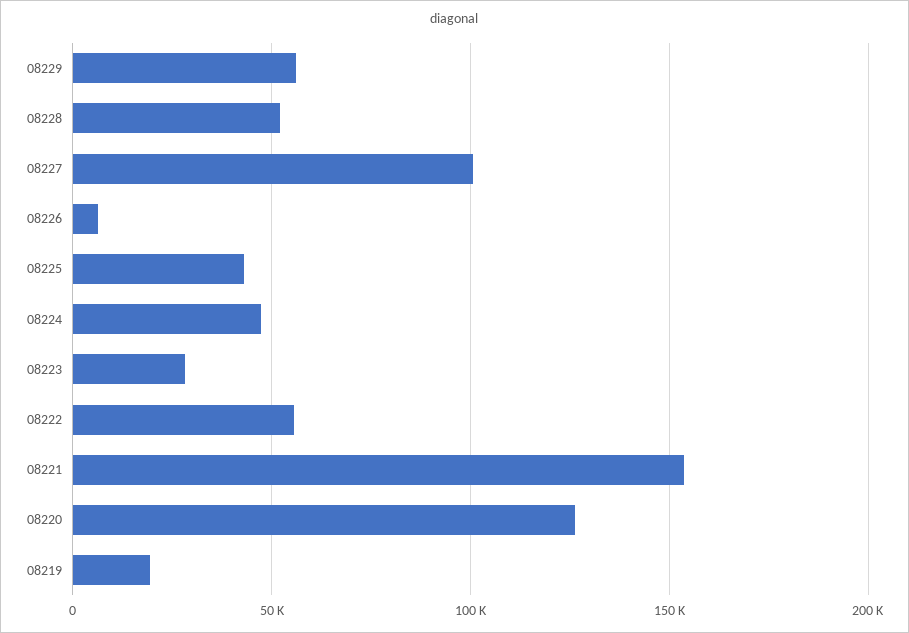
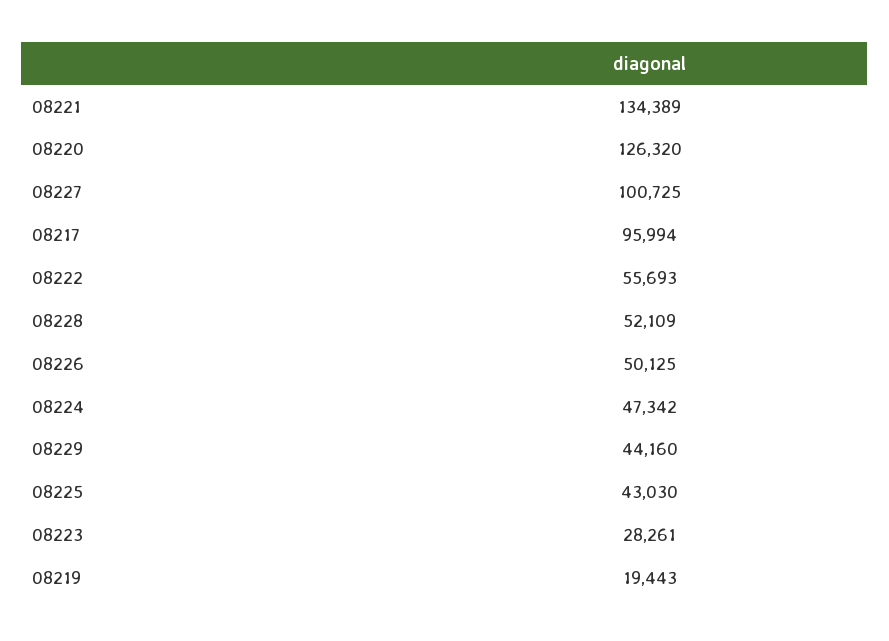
08229: 55000 -> 44160
08226: 5000 -> 50125
08221: 155000 -> 134389
08217: none -> 95994

